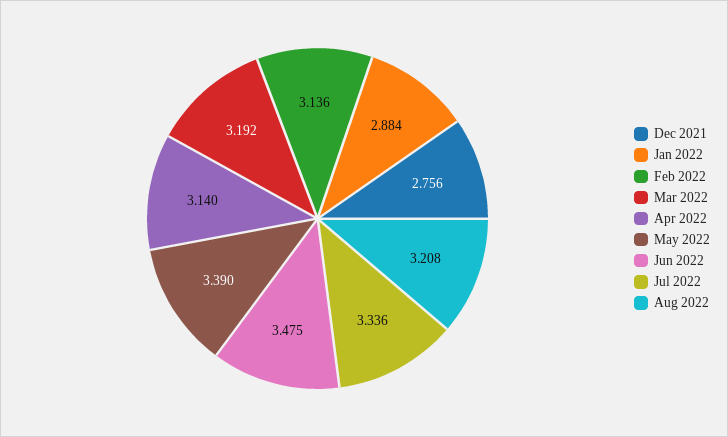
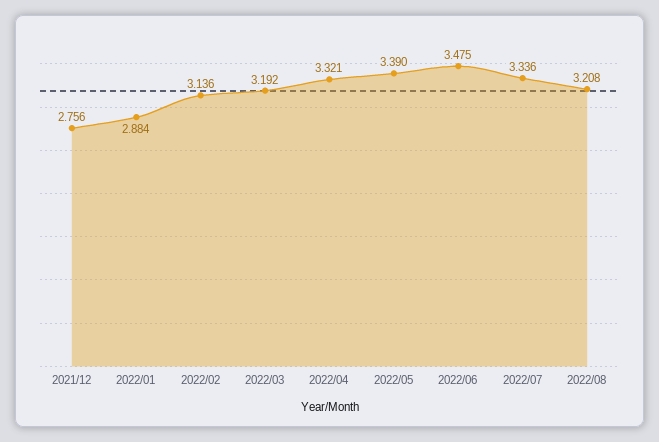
Apr 2022: 3.14 -> 3.321

